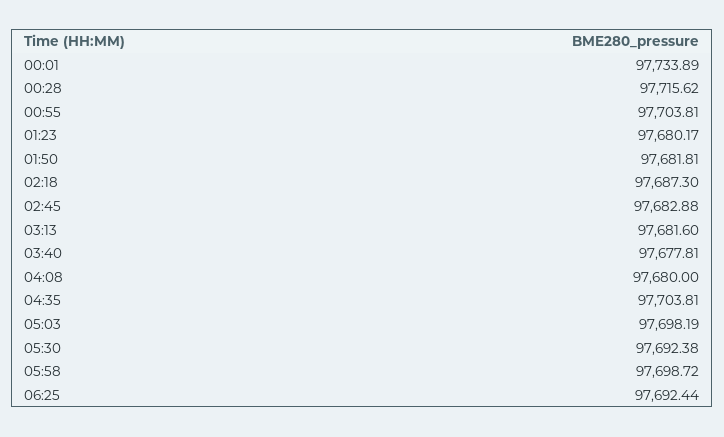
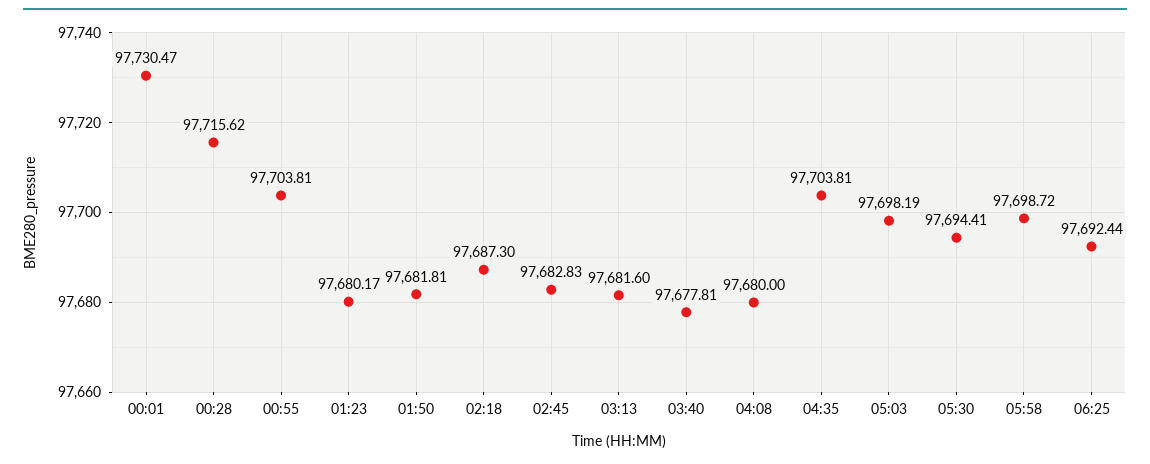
00:01: 97733.89 -> 97730.47
02:45: 97682.88 -> 97682.83
05:30: 97692.38 -> 97694.41

